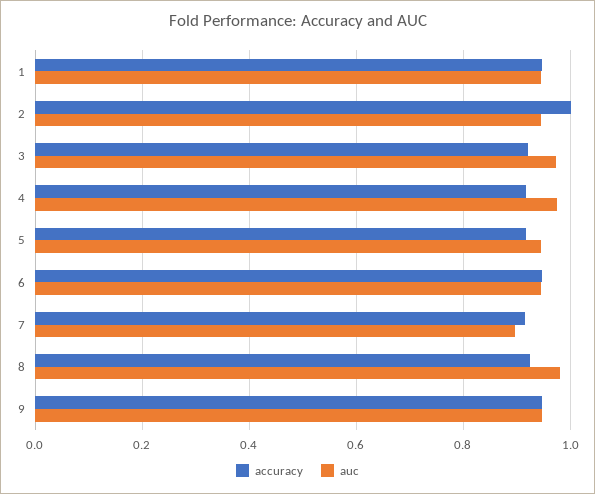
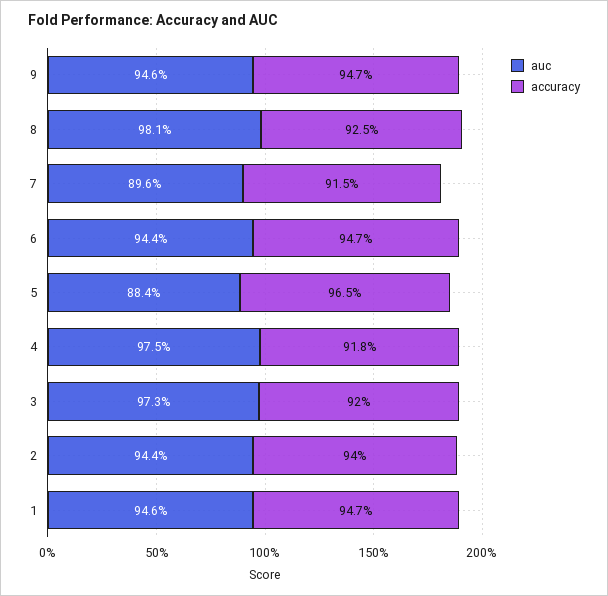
accuracy, 2: 1 -> 0.94
accuracy, 5: 0.92 -> 0.965
auc, 5: 0.94 -> 0.884

